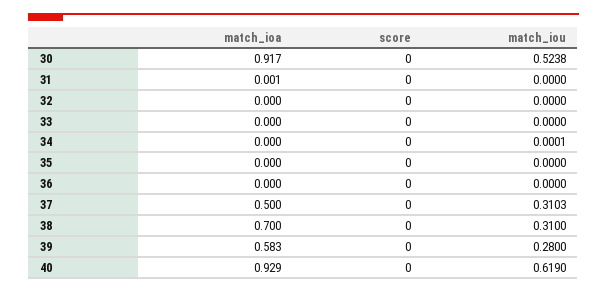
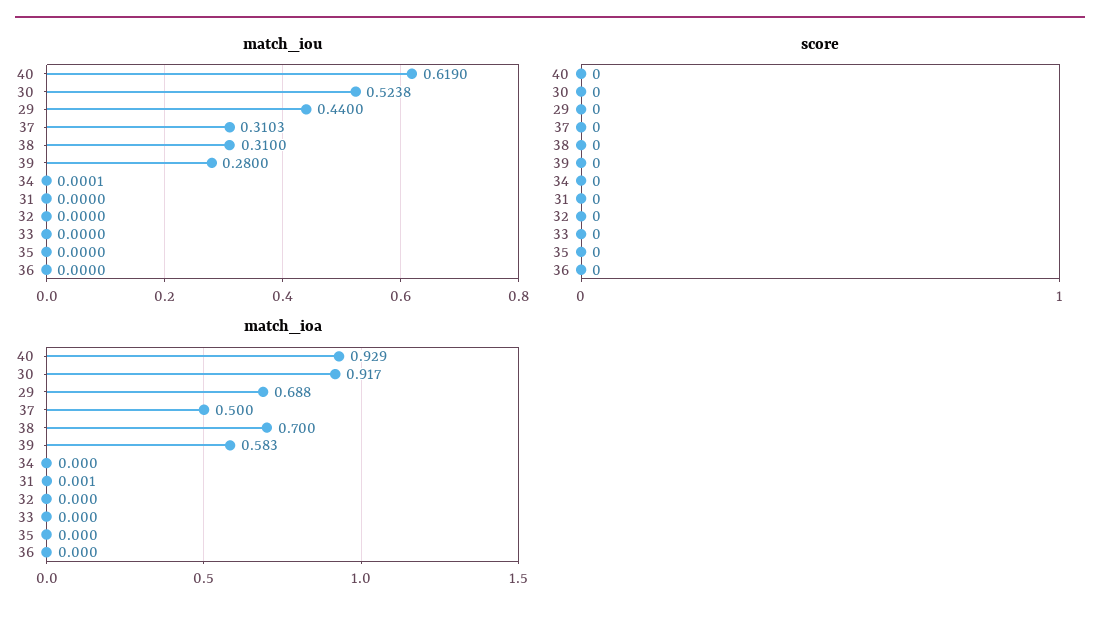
match_iou, 29: none -> 0.44
score, 29: none -> 0
match_ioa, 29: none -> 0.688

